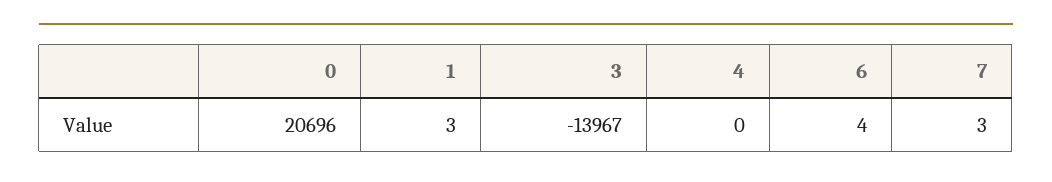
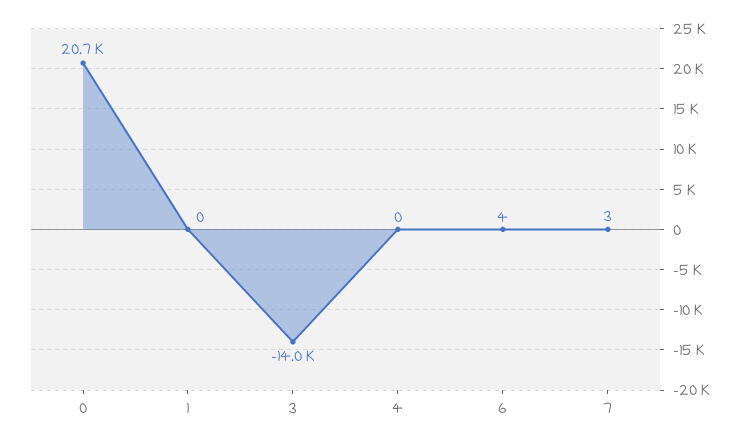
1: 3 -> 0

